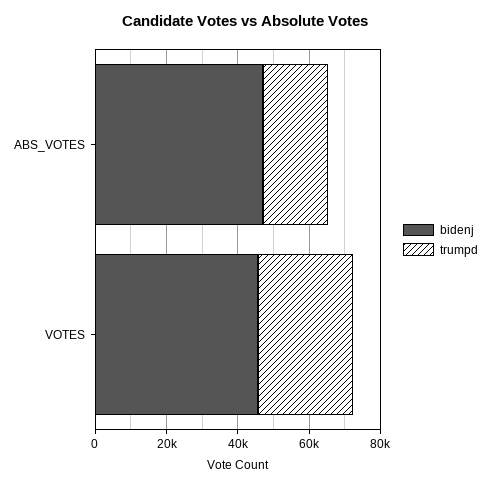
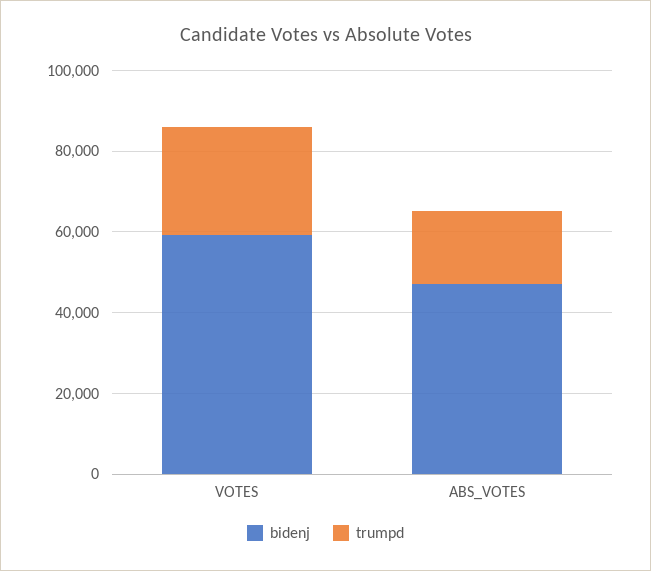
bidenj, VOTES: 45000 -> 60000

